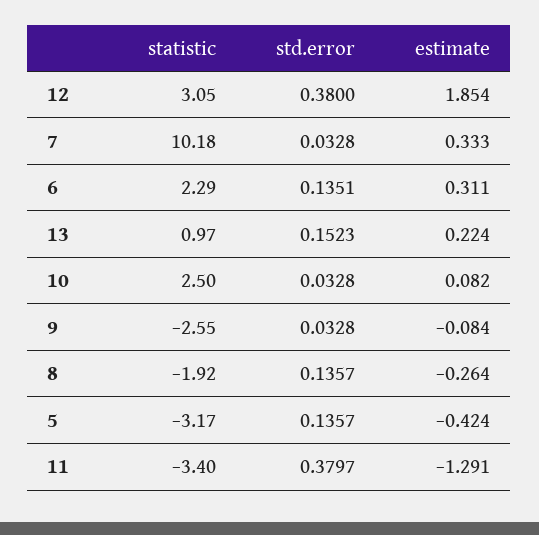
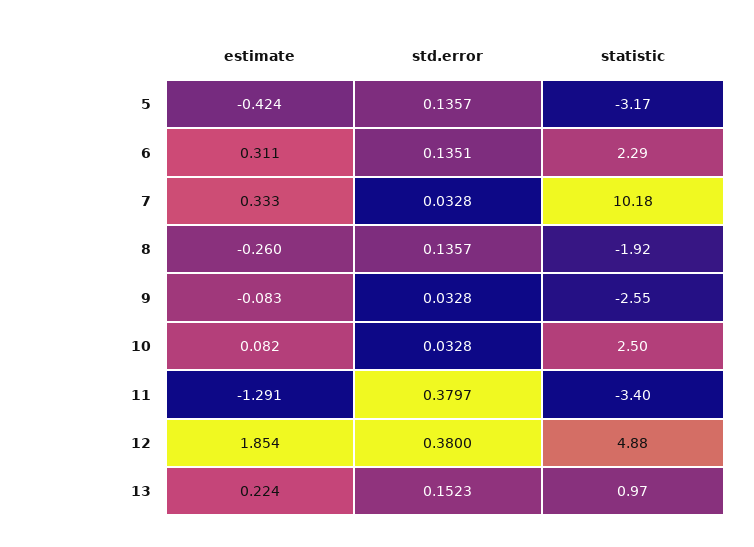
statistic, 12: 3.05 -> 4.88
estimate, 9: -0.084 -> -0.083
estimate, 8: -0.264 -> -0.26

